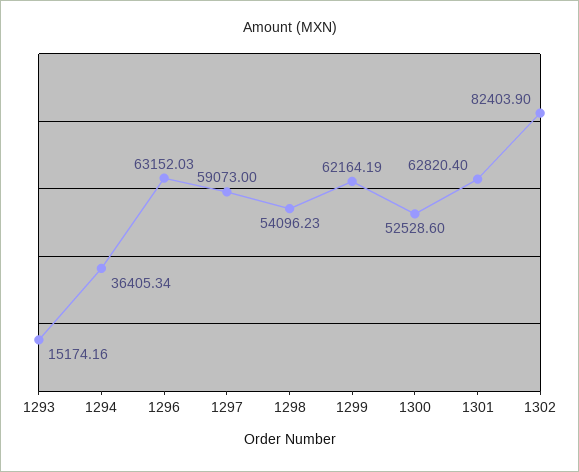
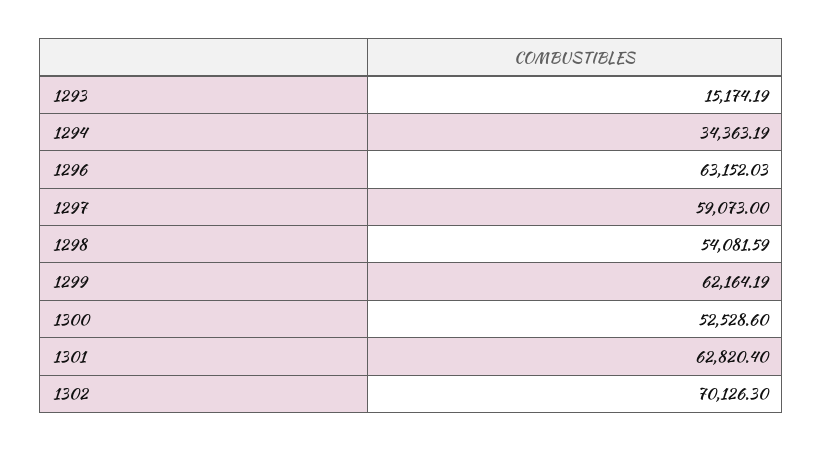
1293: 15174.16 -> 15174.19
1294: 36405.34 -> 34363.19
1298: 54096.23 -> 54081.59
1302: 82403.9 -> 70126.3

